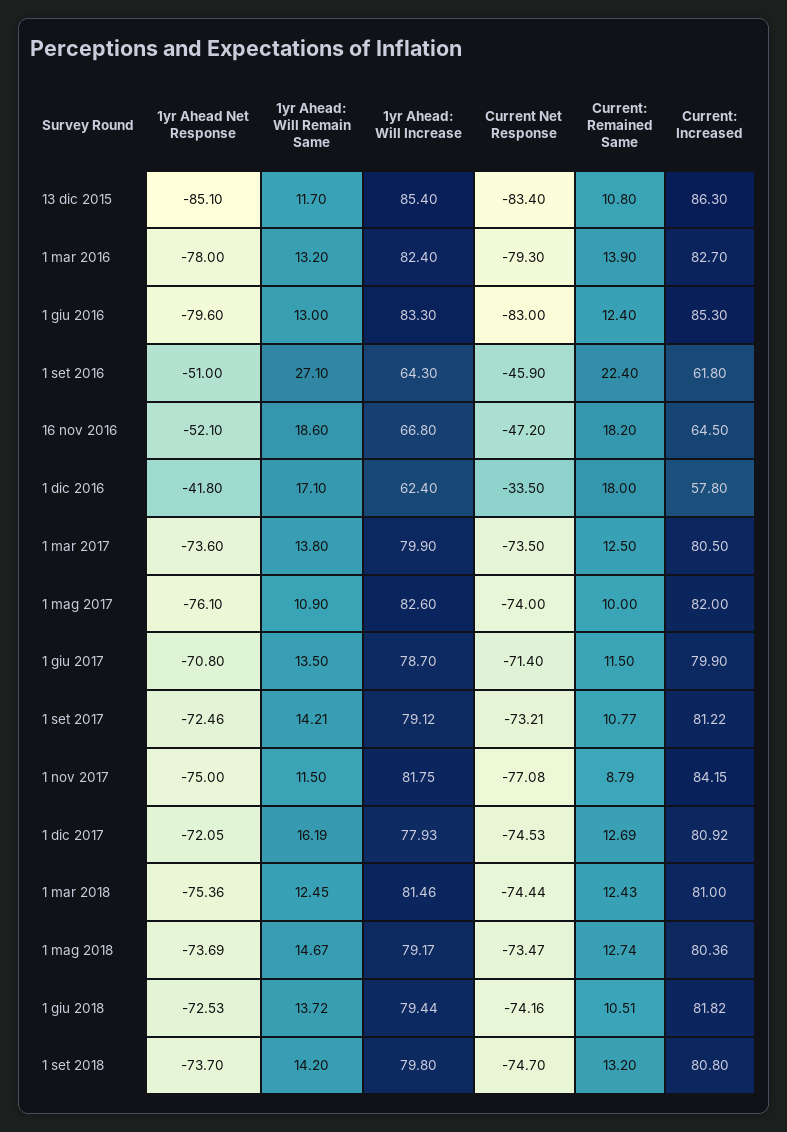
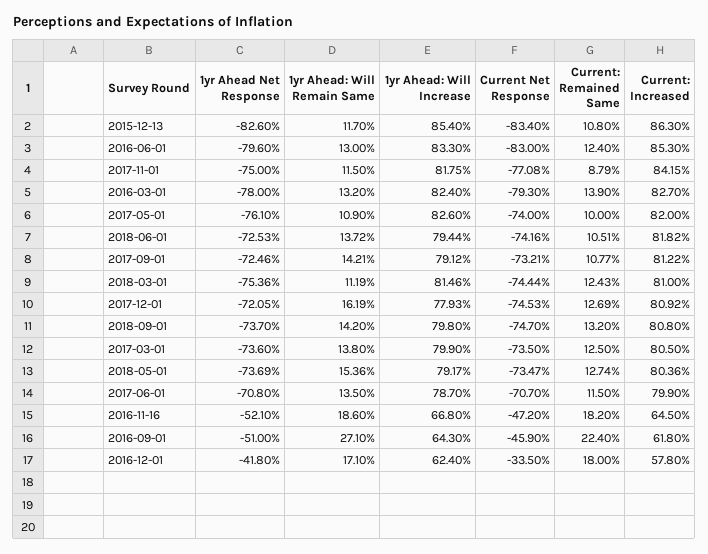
1yr Ahead Net Response, 13 dic 2015: -85.1 -> -82.6
Current Net Response, 1 giu 2017: -71.4 -> -70.7
1yr Ahead: Will Remain Same, 1 mar 2018: 12.45 -> 11.19
1yr Ahead: Will Remain Same, 1 mag 2018: 14.67 -> 15.36

